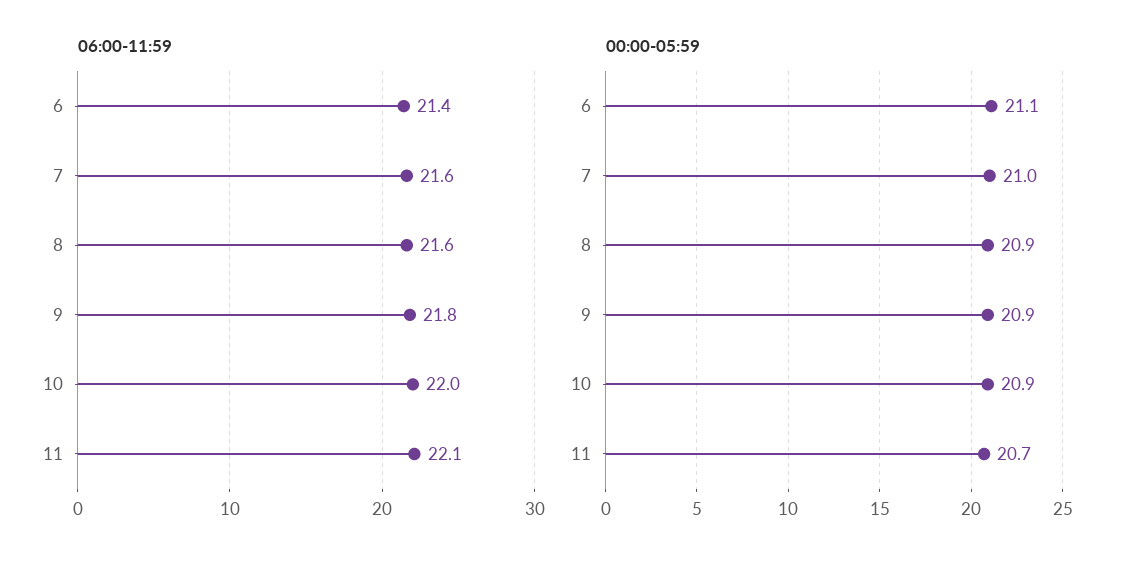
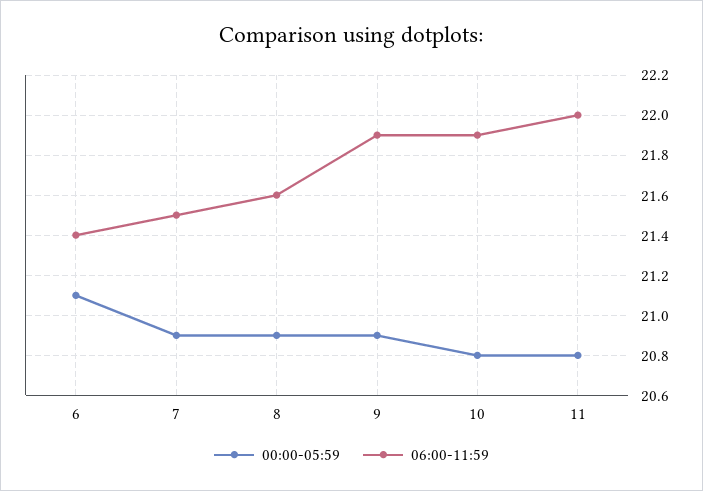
06:00-11:59, 7: 21.6 -> 21.5
06:00-11:59, 9: 21.8 -> 21.9
06:00-11:59, 10: 22 -> 21.9
06:00-11:59, 11: 22.1 -> 22
00:00-05:59, 7: 21 -> 20.9
00:00-05:59, 10: 20.9 -> 20.8
00:00-05:59, 11: 20.7 -> 20.8

